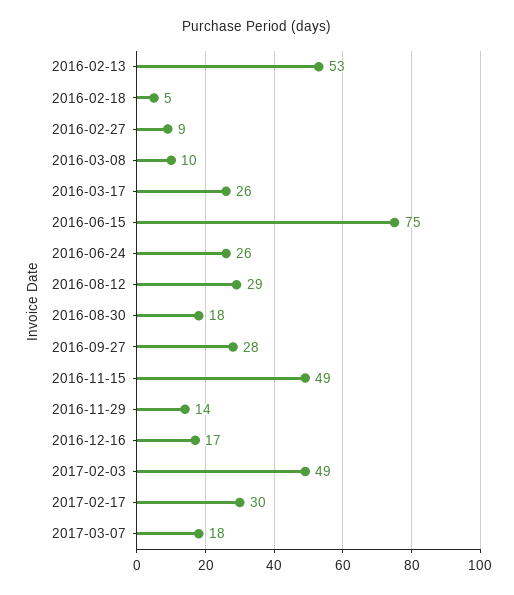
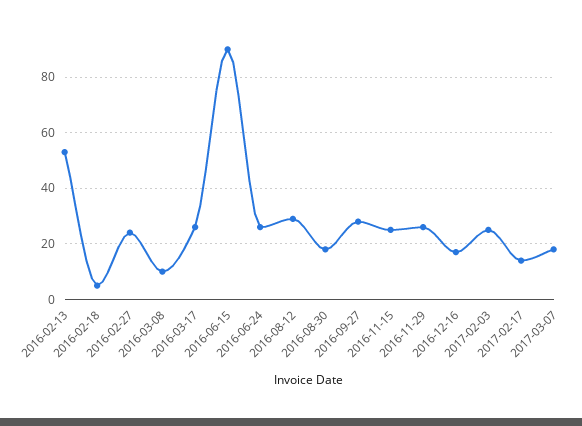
2016-02-27: 9 -> 25
2016-06-15: 75 -> 90
2016-11-15: 49 -> 25
2016-11-29: 14 -> 25
2017-02-03: 49 -> 25
2017-02-17: 30 -> 15

